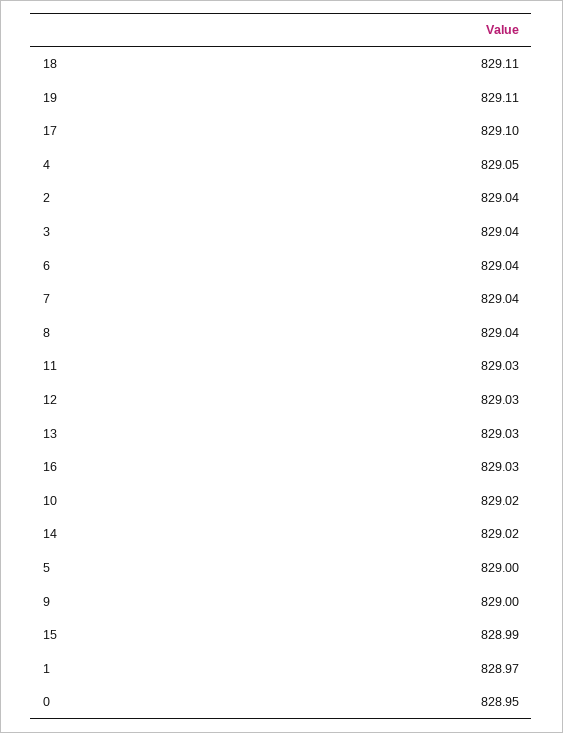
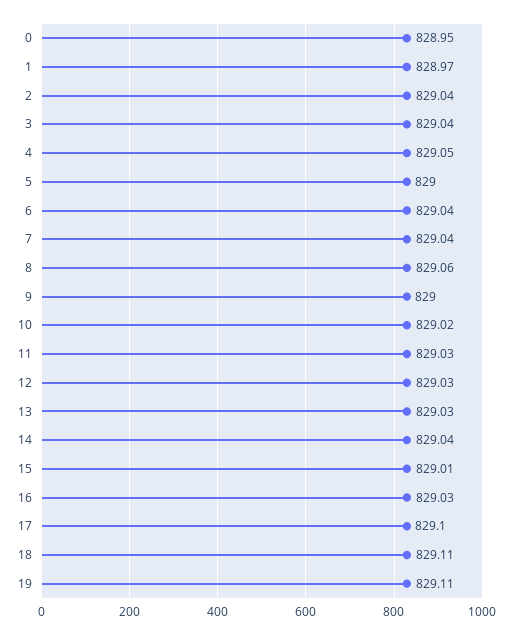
8: 829.04 -> 829.06
14: 829.02 -> 829.04
15: 828.99 -> 829.01

